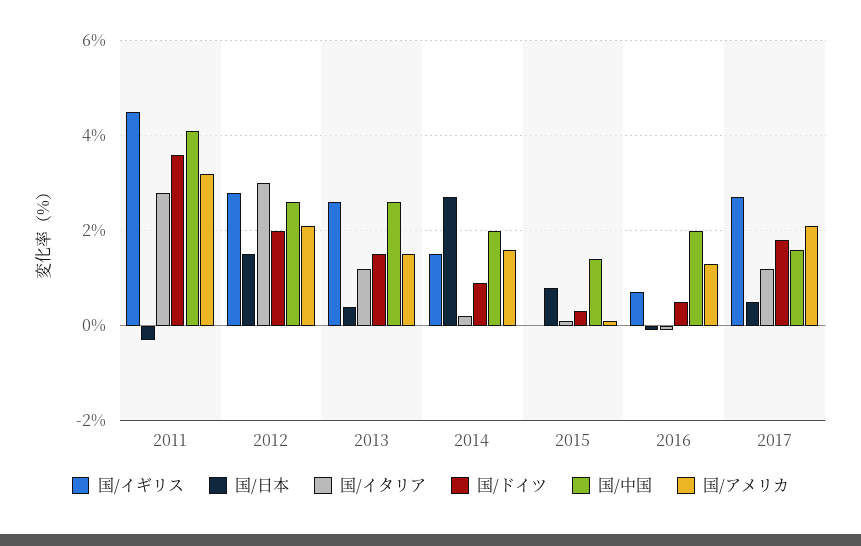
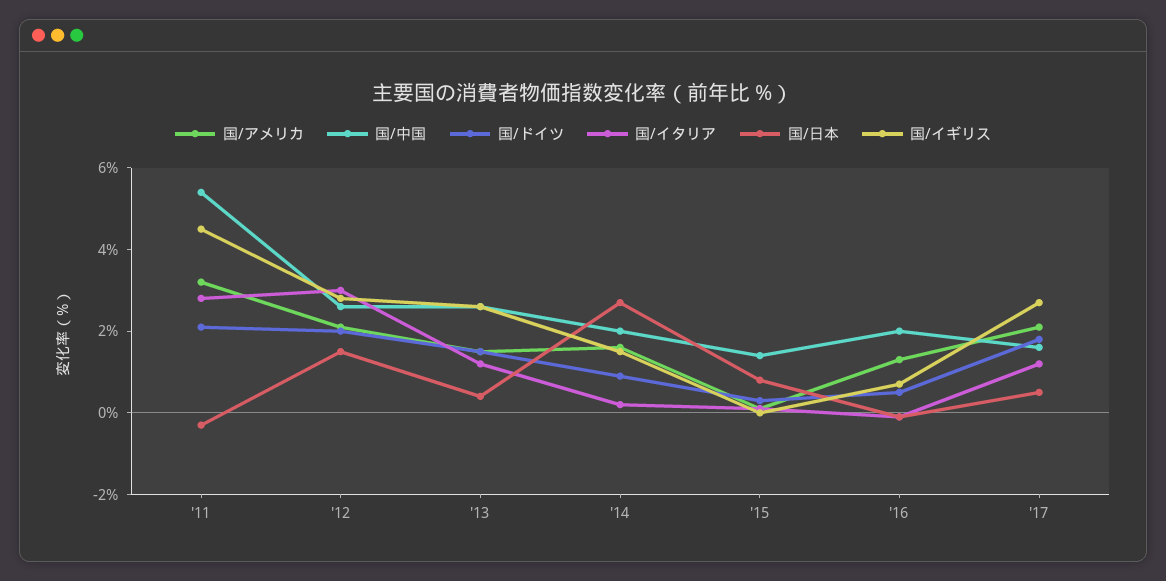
国/ドイツ, 2011: 3.5 -> 2
国/中国, 2011: 4 -> 5.5

